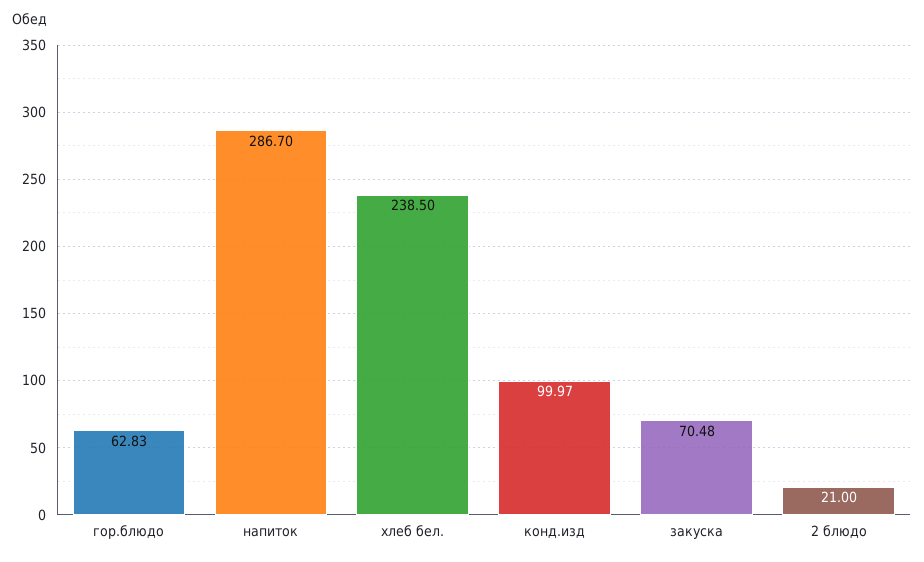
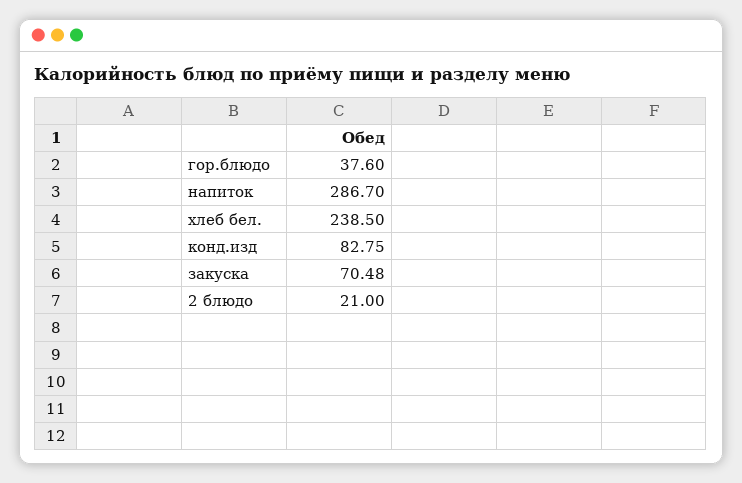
гор.блюдо: 62.83 -> 37.6
конд.изд: 99.97 -> 82.75

